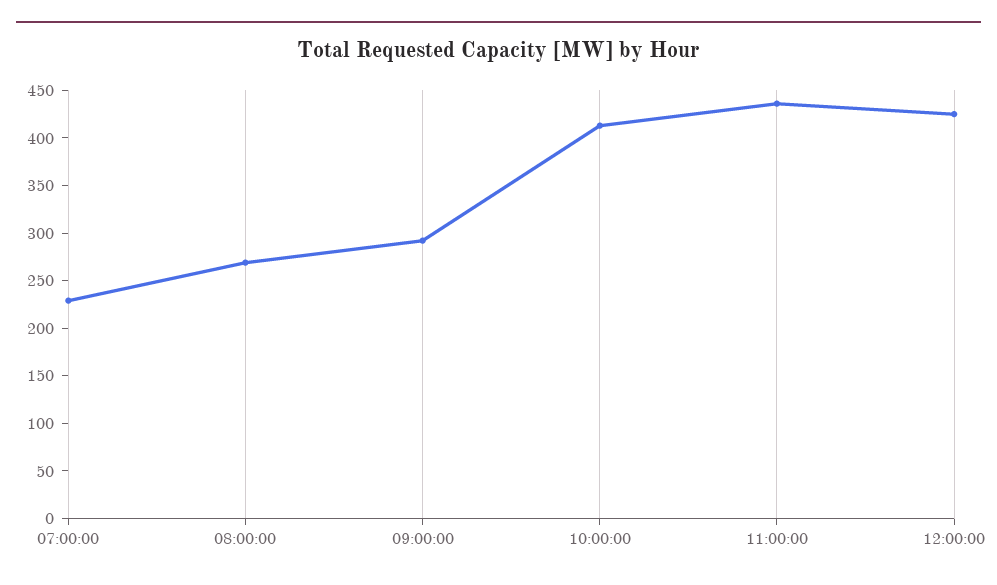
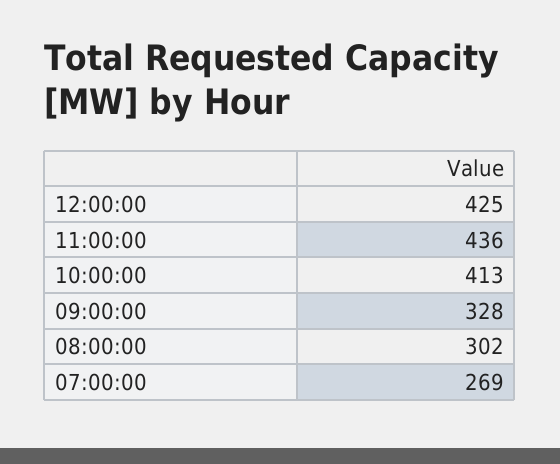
07:00:00: 230 -> 269
08:00:00: 270 -> 302
09:00:00: 290 -> 328

